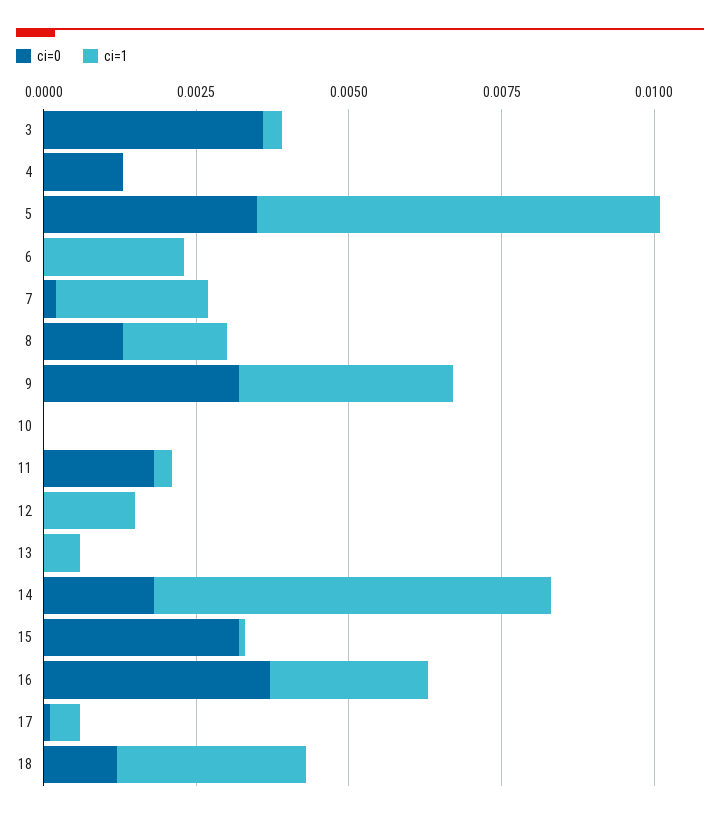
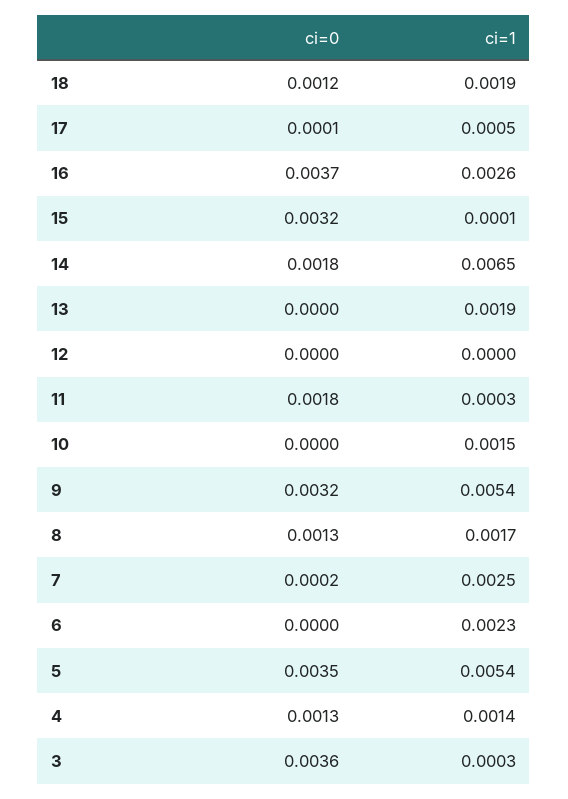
ci=1, 4: 0 -> 0.0014
ci=1, 5: 0.0065 -> 0.0054
ci=1, 9: 0.0035 -> 0.0054
ci=1, 10: 0 -> 0.0015
ci=1, 12: 0.0015 -> 0
ci=1, 13: 0.0005 -> 0.0019
ci=1, 18: 0.003 -> 0.0019

